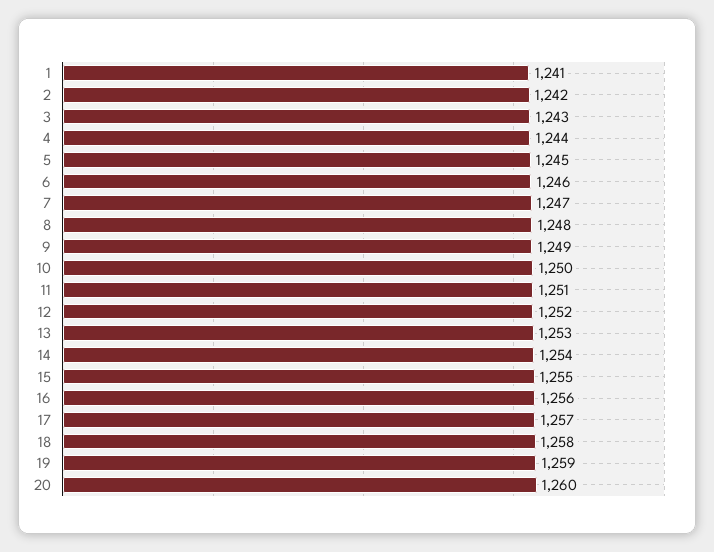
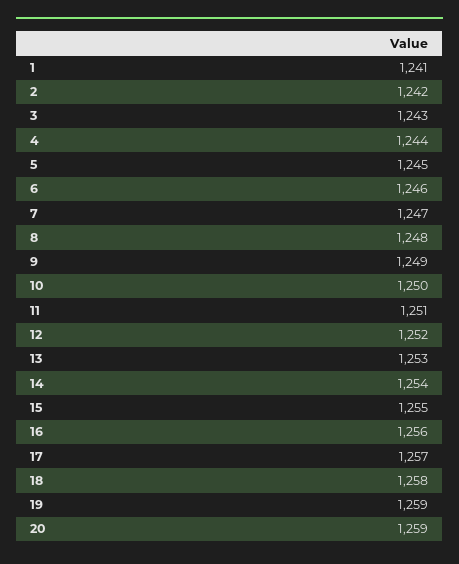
20: 1260 -> 1259

